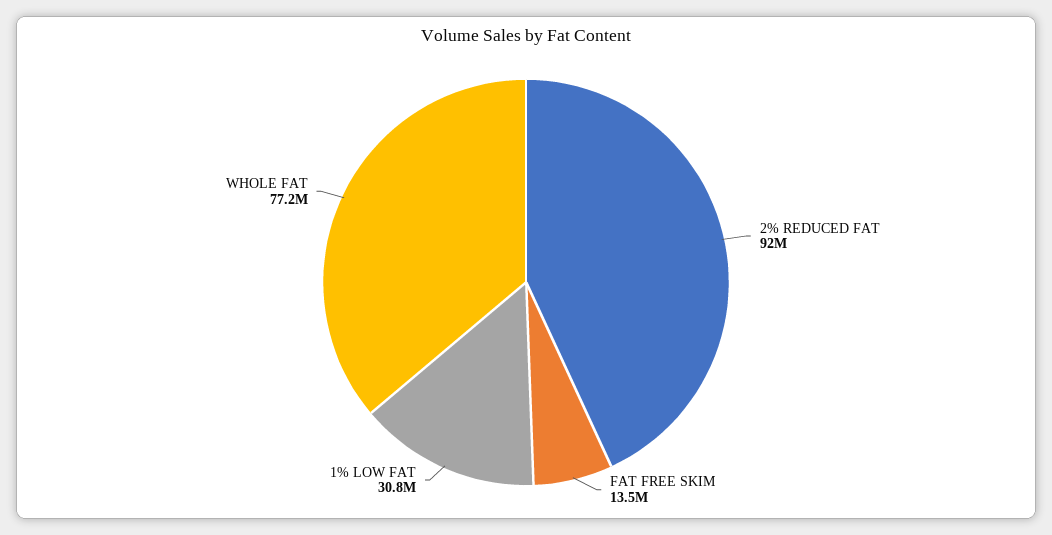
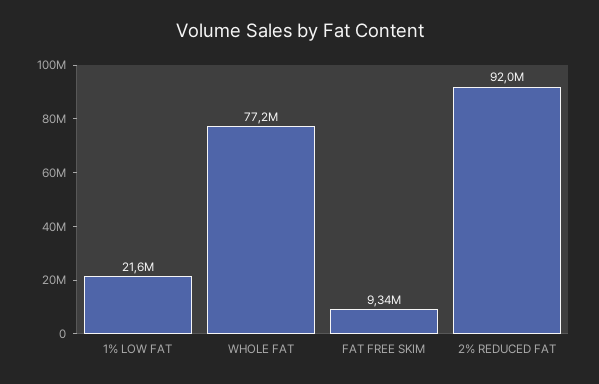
FAT FREE SKIM: 13500000 -> 9340000
1% LOW FAT: 30800000 -> 21600000

